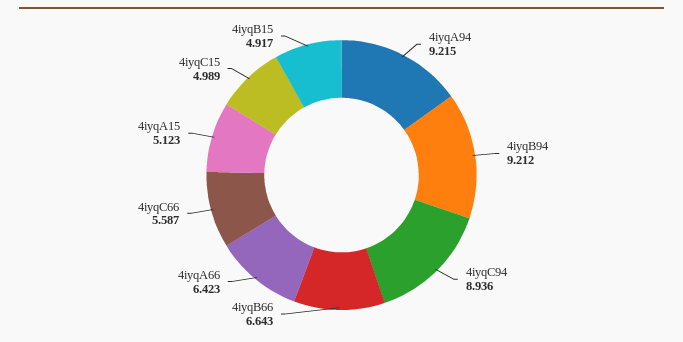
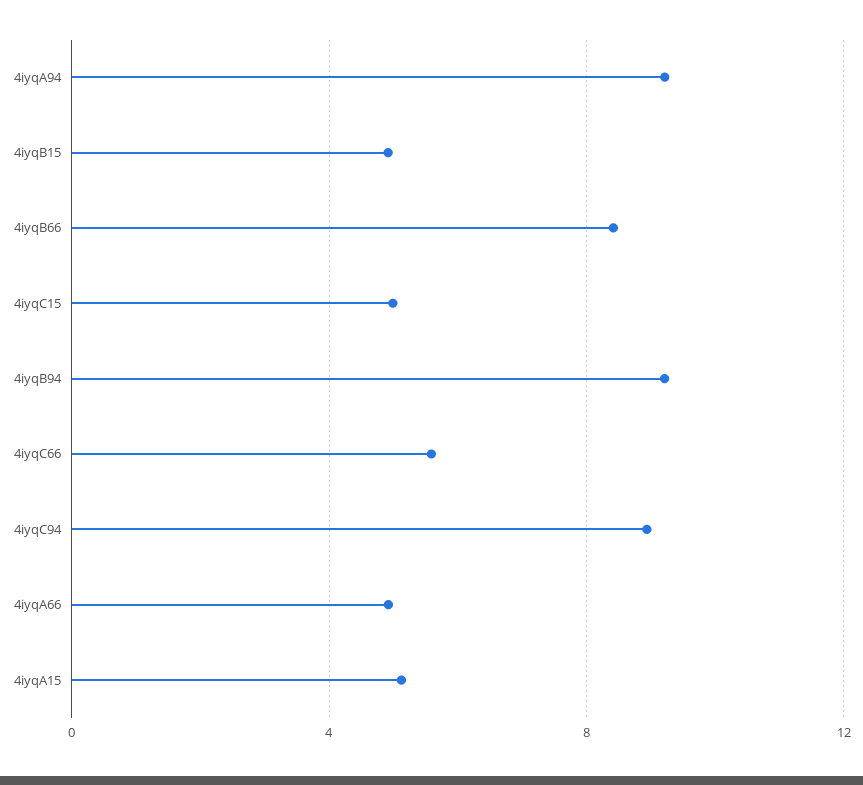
4iyqB66: 6.643 -> 8.5
4iyqA66: 6.423 -> 5

